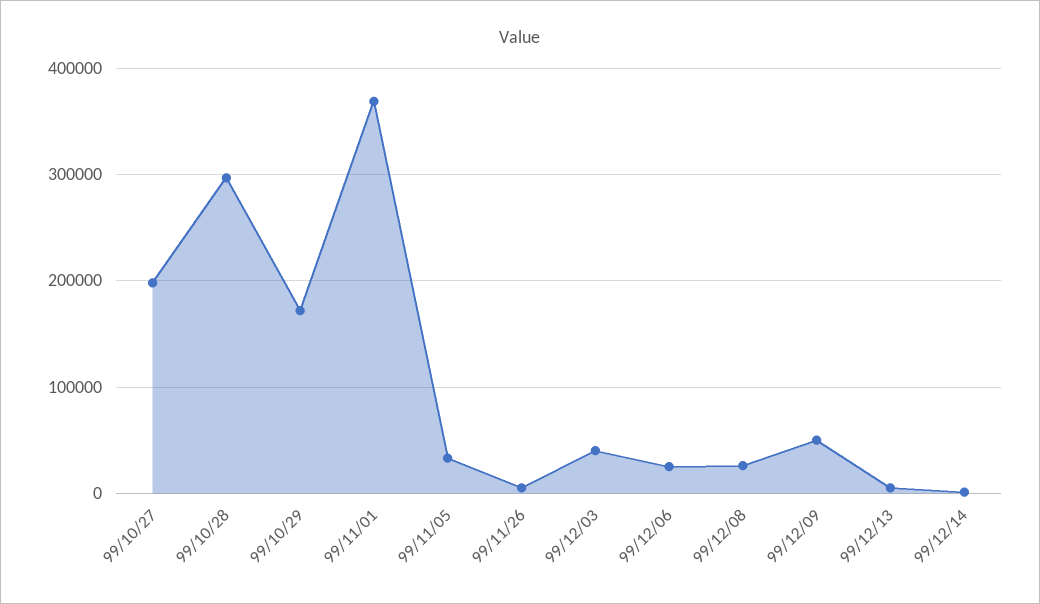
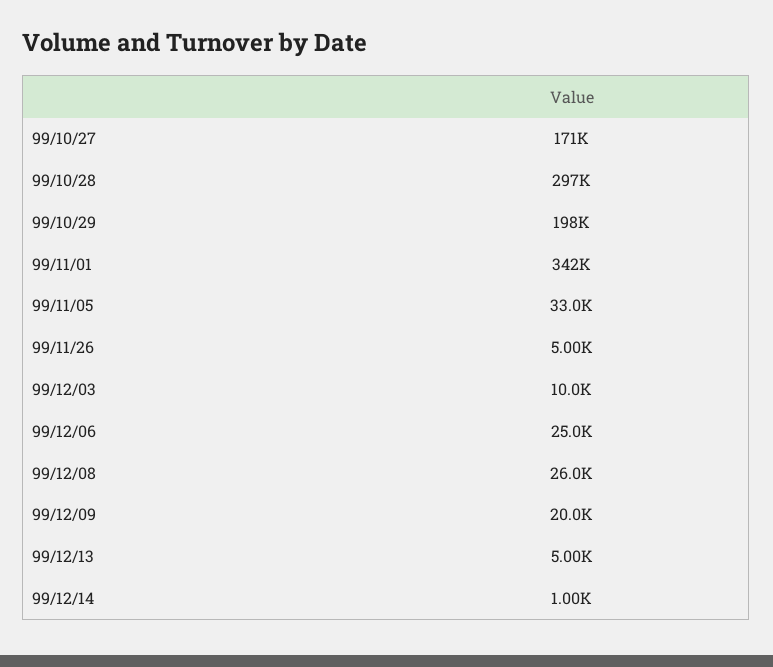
99/10/27: 200000 -> 171000
99/10/29: 170000 -> 198000
99/11/01: 370000 -> 342000
99/12/03: 40000 -> 10000
99/12/09: 50000 -> 20000

